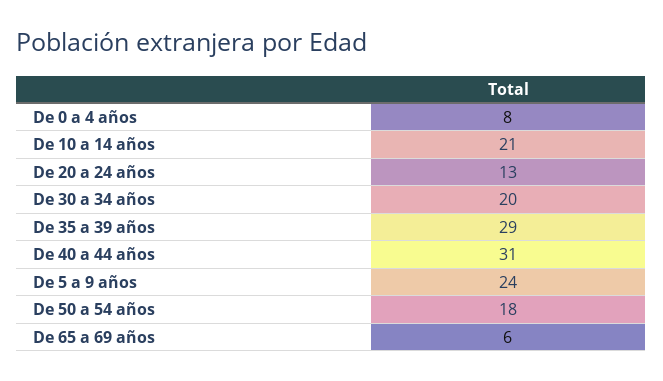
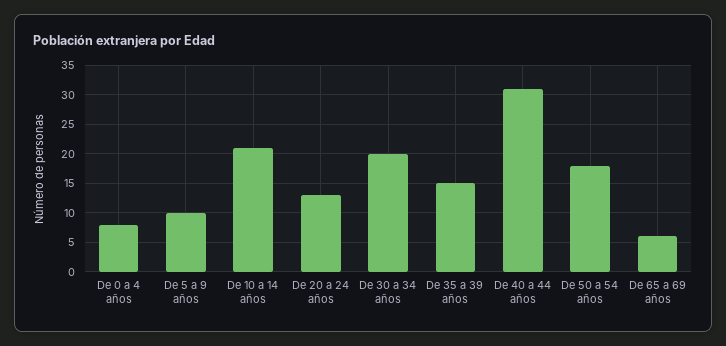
De 35 a 39 años: 29 -> 15
De 5 a 9 años: 24 -> 10

